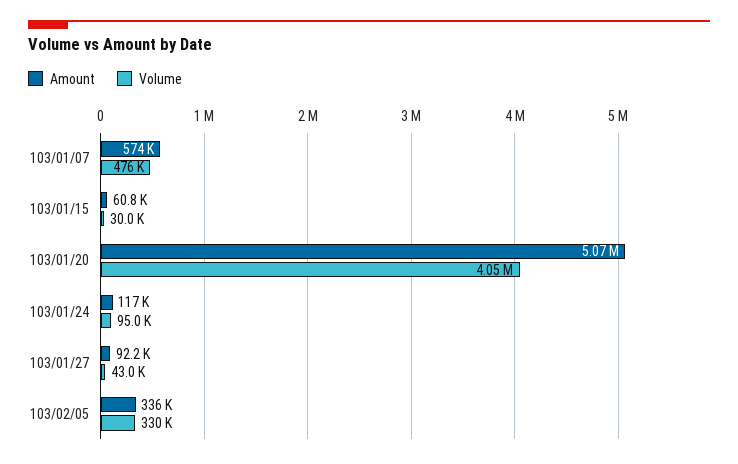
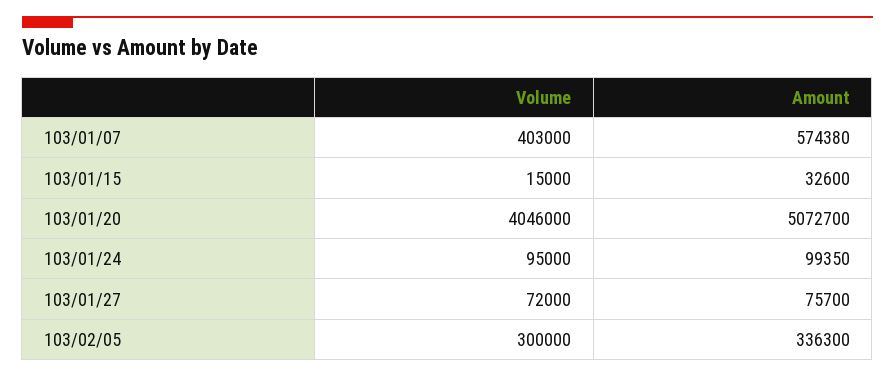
Volume, 103/01/07: 476000 -> 403000
Amount, 103/01/15: 60800 -> 32600
Volume, 103/01/15: 30000 -> 15000
Amount, 103/01/24: 117000 -> 99350
Amount, 103/01/27: 92200 -> 75700
Volume, 103/01/27: 43000 -> 72000
Volume, 103/02/05: 330000 -> 300000

